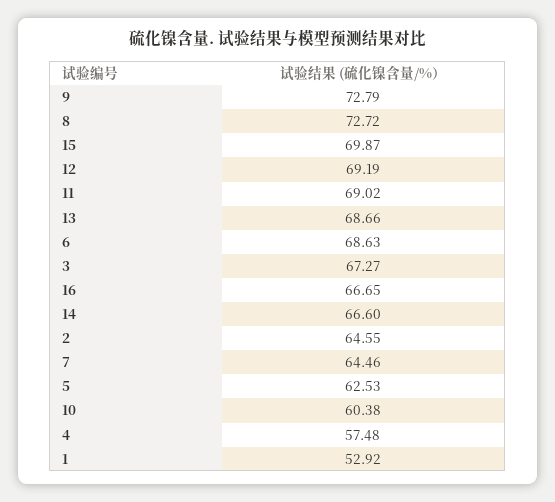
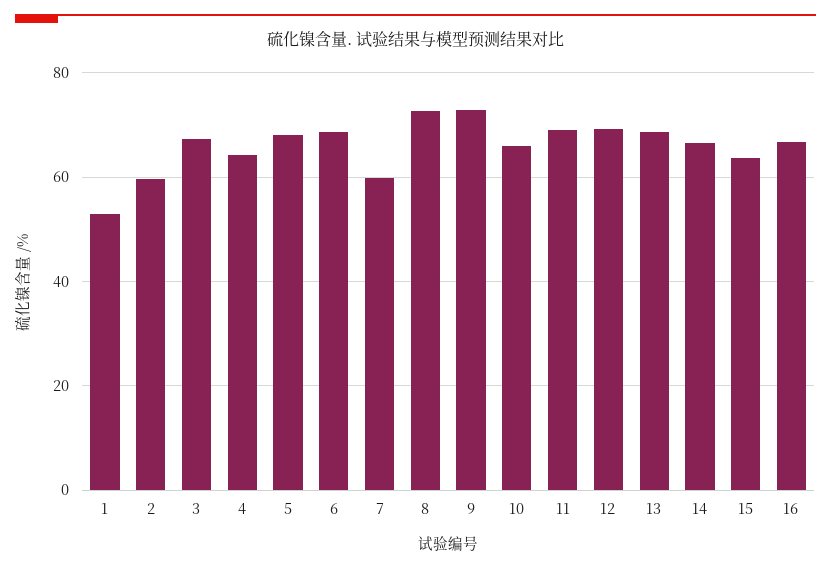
15: 69.87 -> 64
2: 64.55 -> 60
7: 64.46 -> 60
5: 62.53 -> 68
10: 60.38 -> 66
4: 57.48 -> 64

